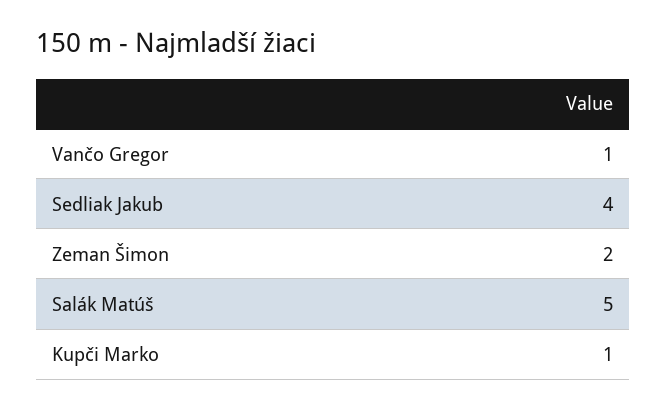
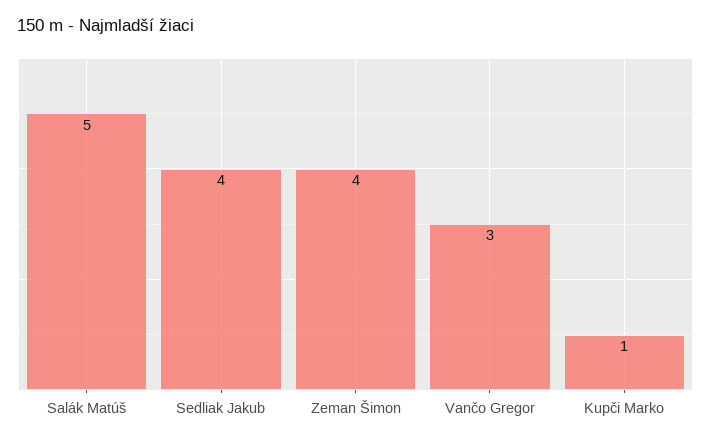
Vančo Gregor: 1 -> 3
Zeman Šimon: 2 -> 4

